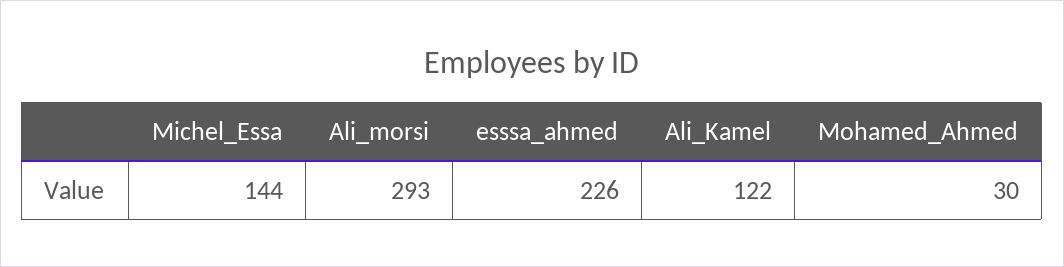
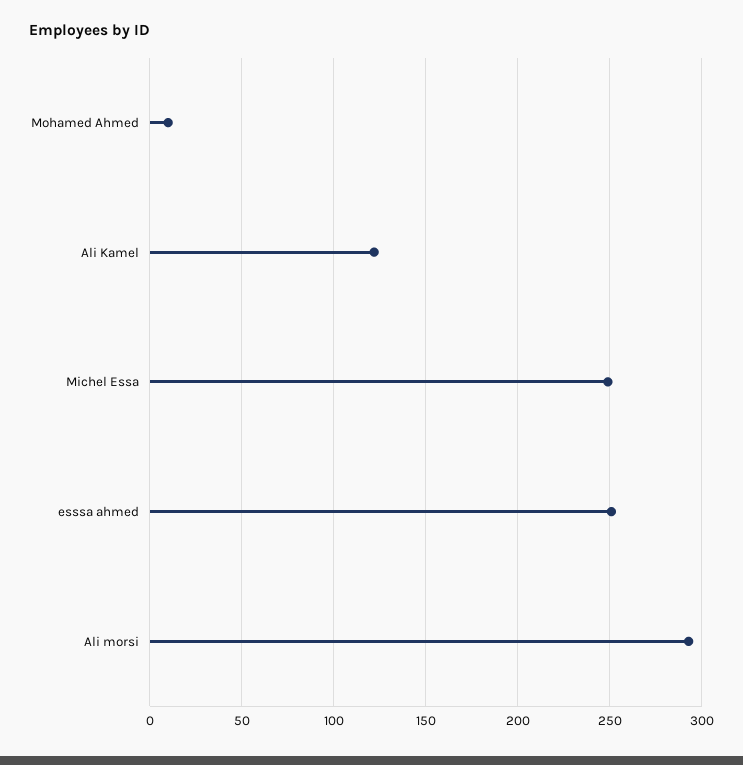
Michel_Essa: 144 -> 250
esssa_ahmed: 226 -> 250
Mohamed_Ahmed: 30 -> 10

